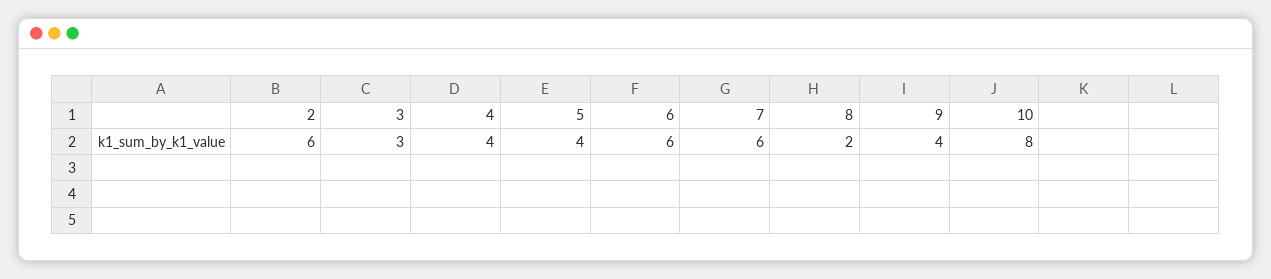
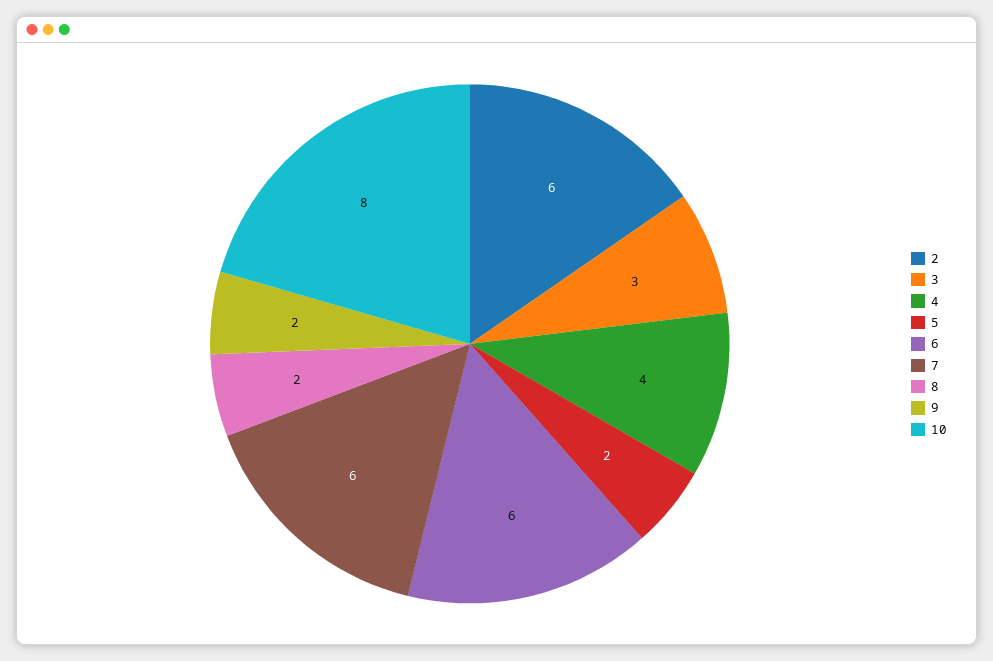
5: 4 -> 2
9: 4 -> 2

